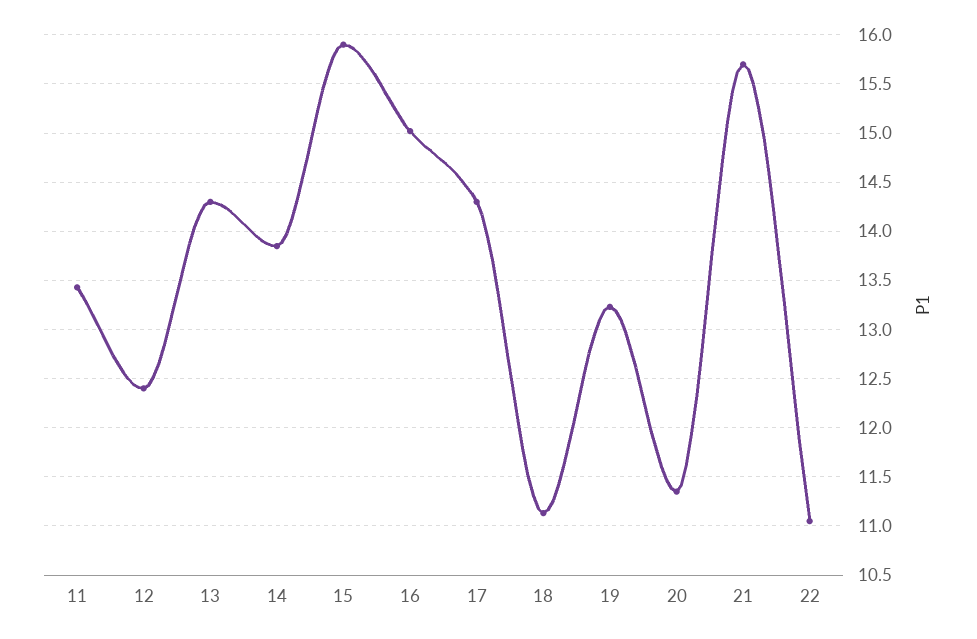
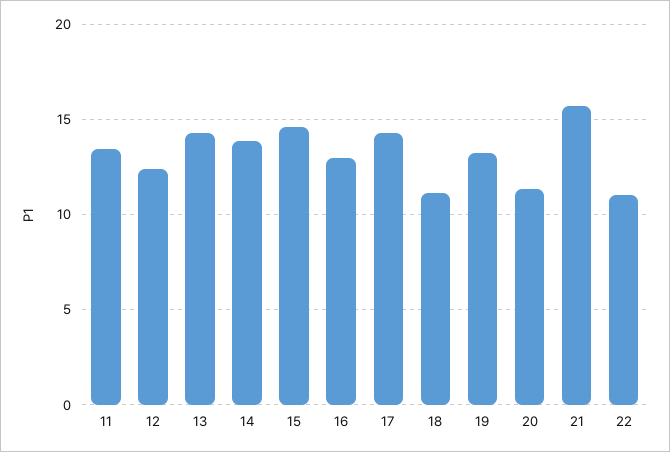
15: 15.9 -> 14.5
16: 15 -> 13

